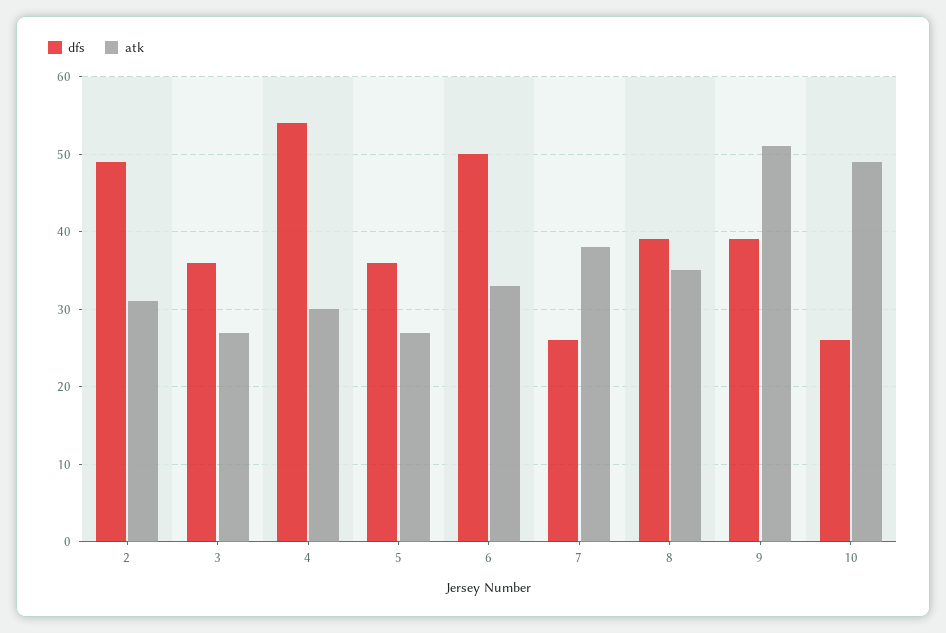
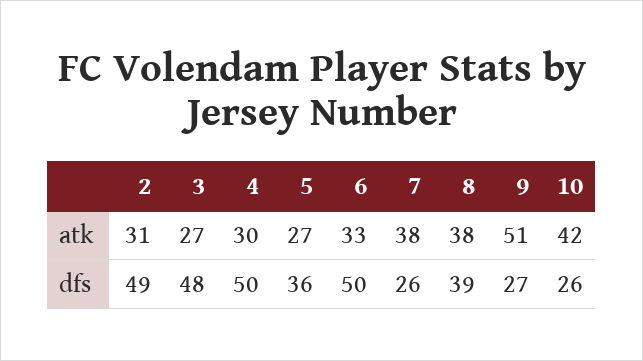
dfs, 3: 36 -> 48
dfs, 4: 54 -> 50
atk, 8: 35 -> 38
dfs, 9: 39 -> 27
atk, 10: 49 -> 42

